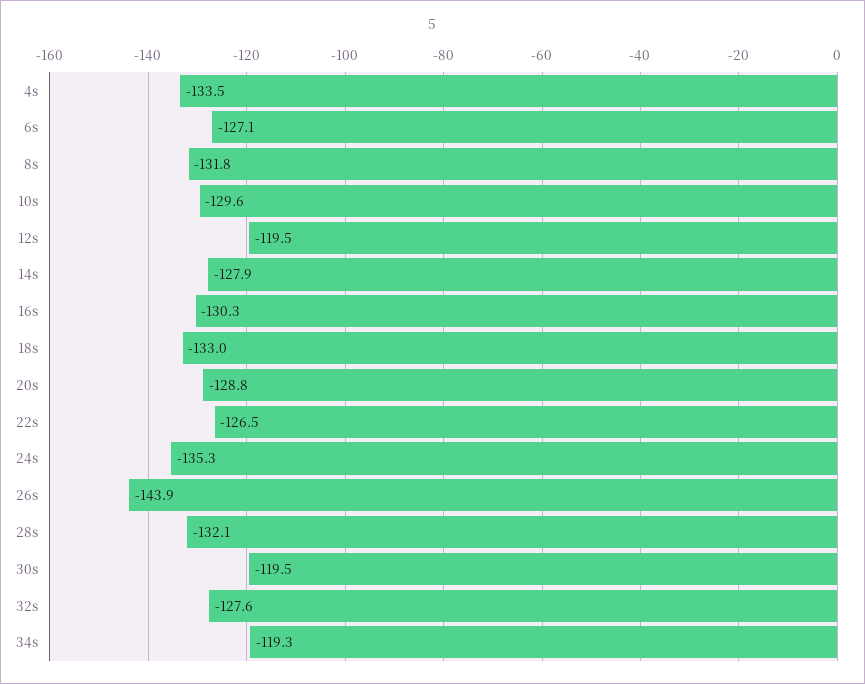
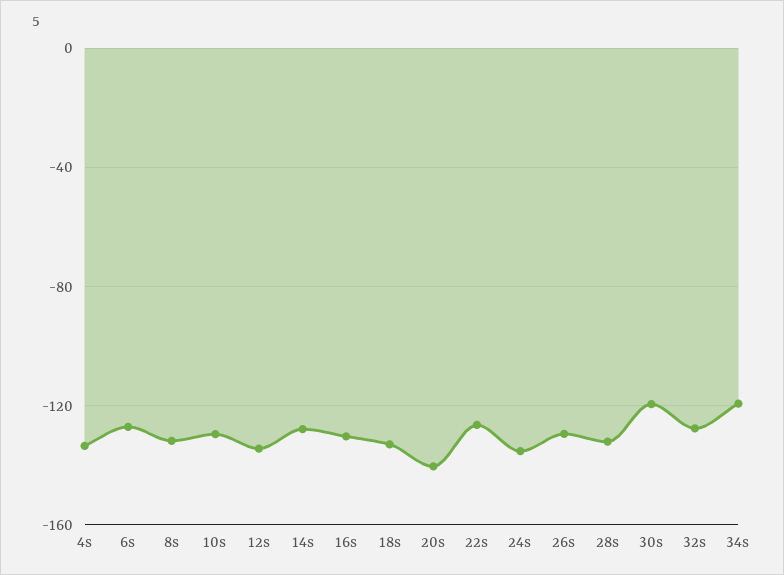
12s: -119.5 -> -135
20s: -128.8 -> -140
26s: -143.9 -> -130

